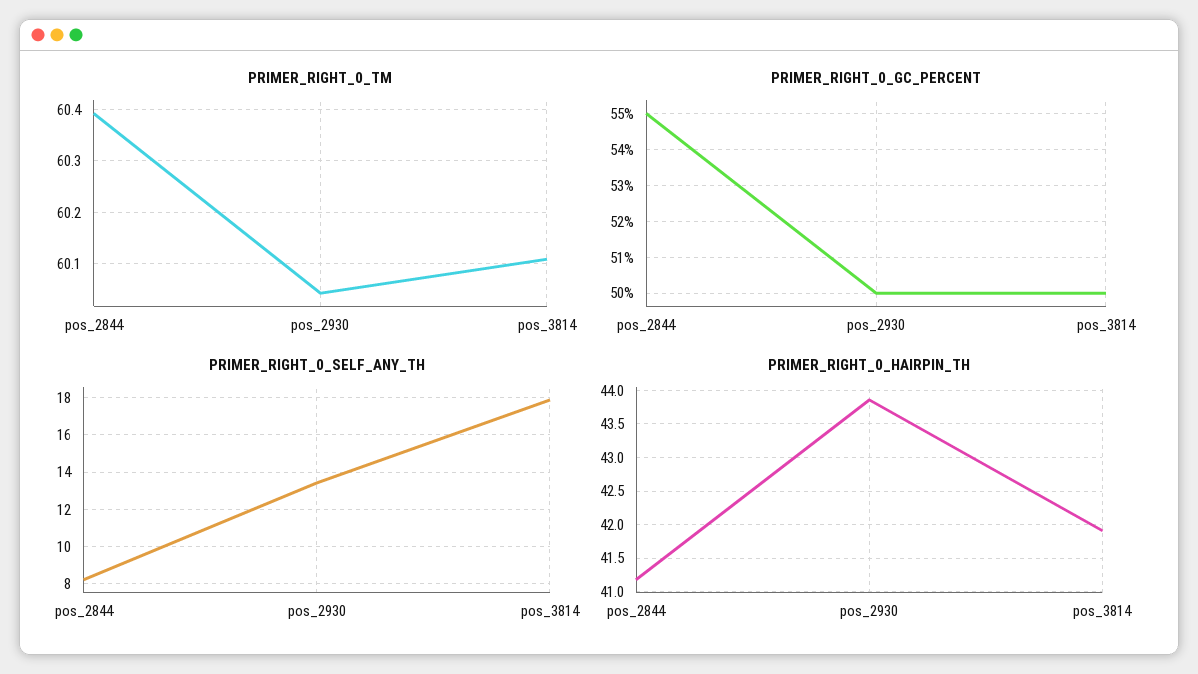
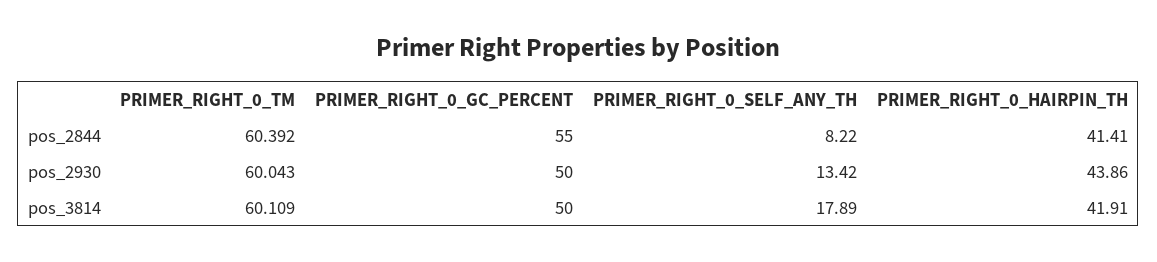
PRIMER_RIGHT_0_HAIRPIN_TH, pos_2844: 41.2 -> 41.41

